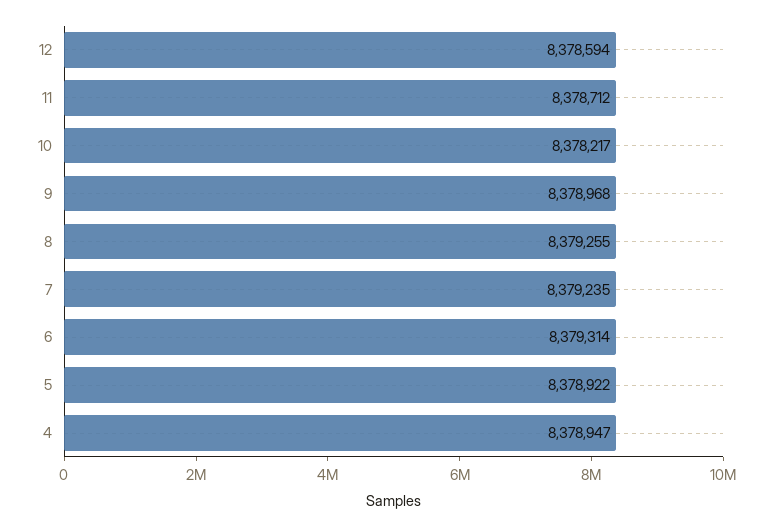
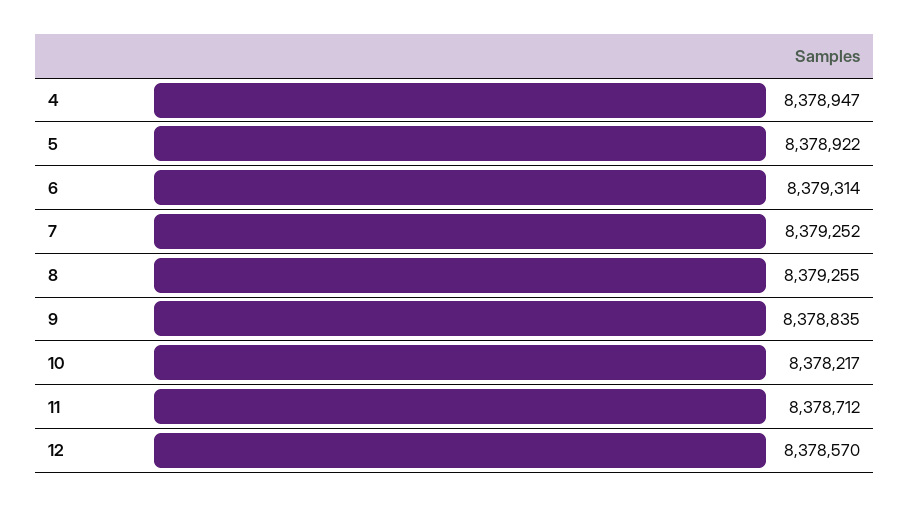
12: 8378594 -> 8378570
9: 8378968 -> 8378835
7: 8379235 -> 8379252

